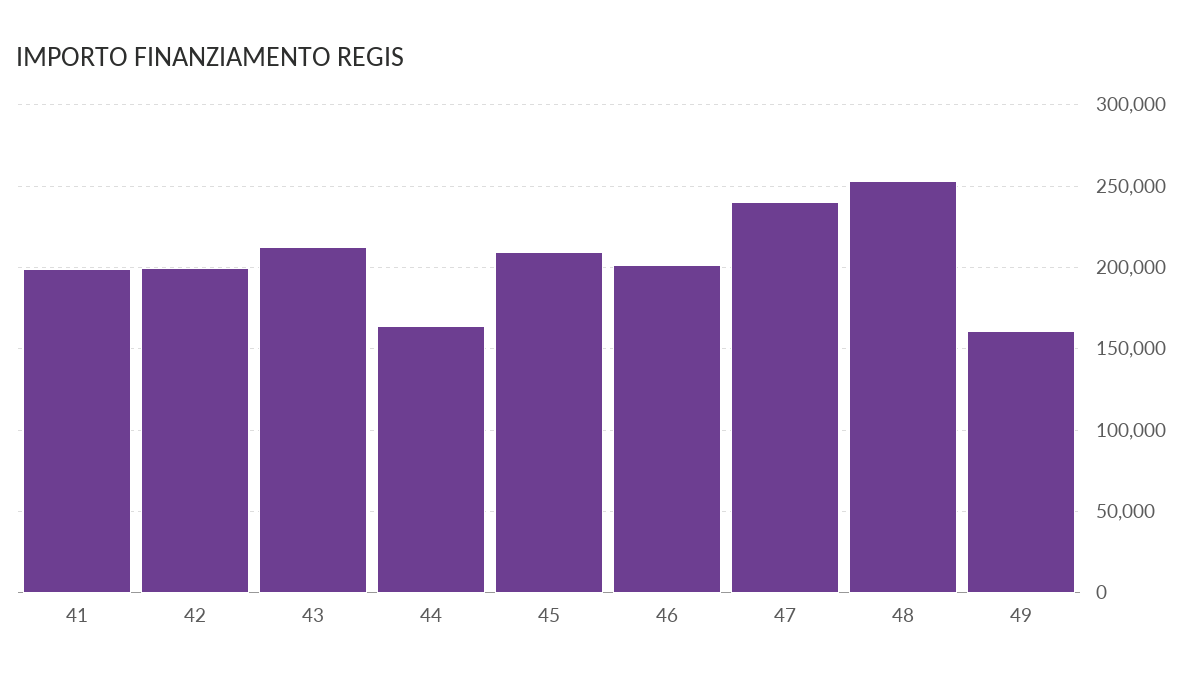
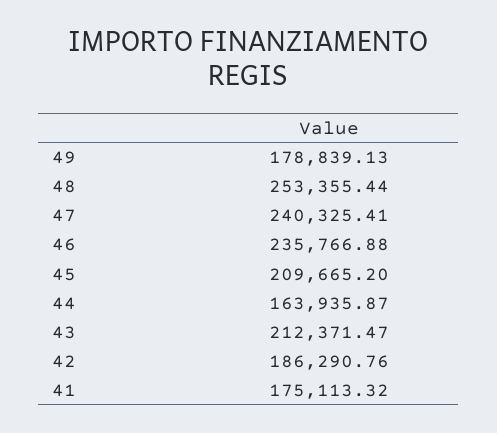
41: 200000 -> 175113.32
42: 200000 -> 186290.76
46: 200000 -> 235766.88
49: 160000 -> 178839.13

